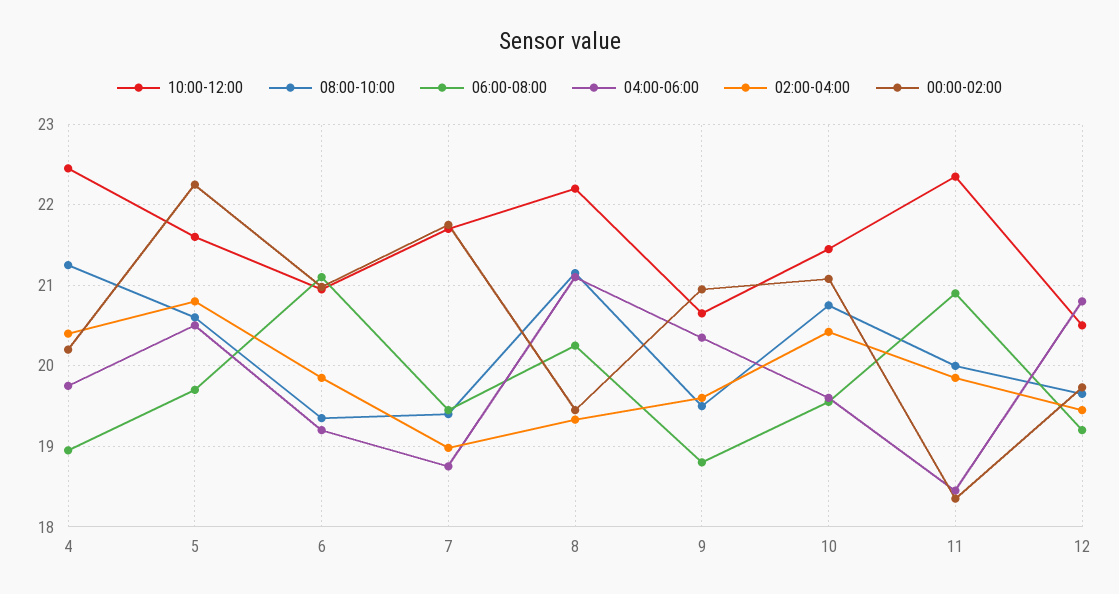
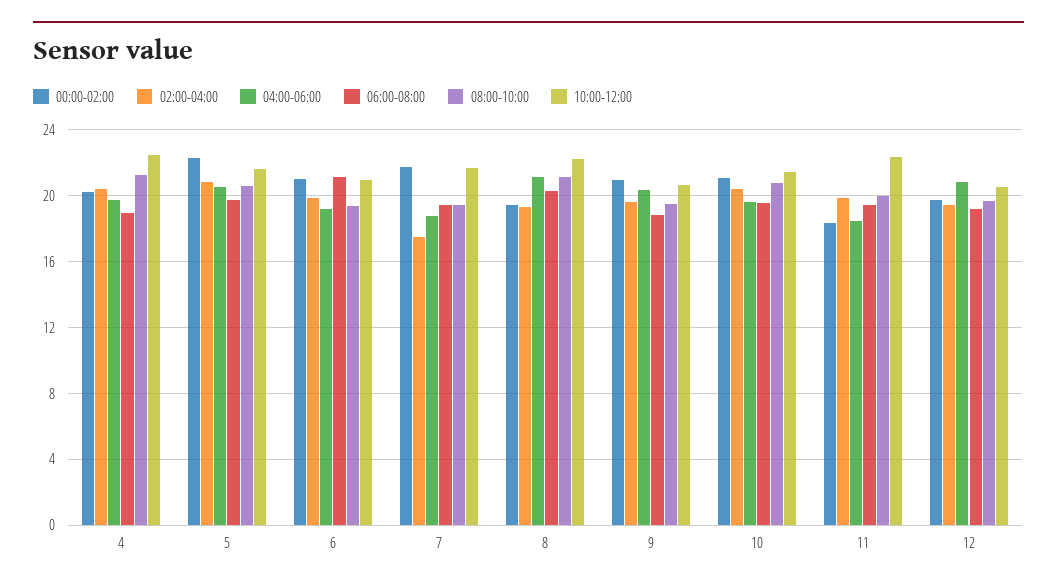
02:00-04:00, 7: 19 -> 17.5
06:00-08:00, 11: 20.9 -> 19.5

